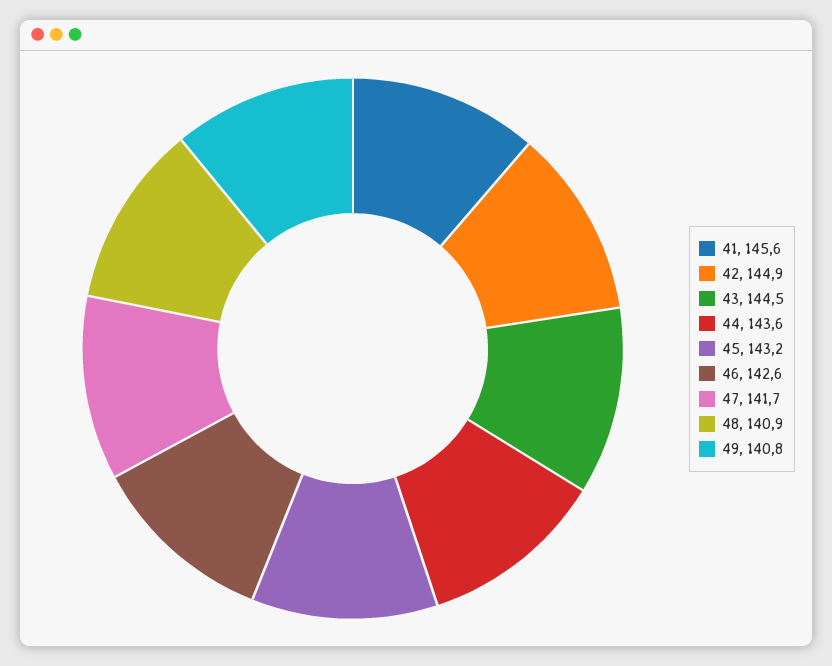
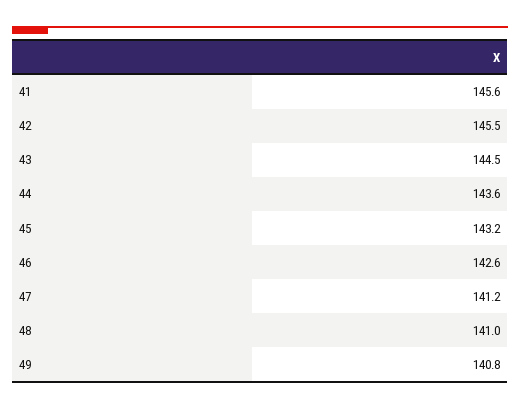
42: 144.9 -> 145.5
47: 141.7 -> 141.2
48: 140.9 -> 141

